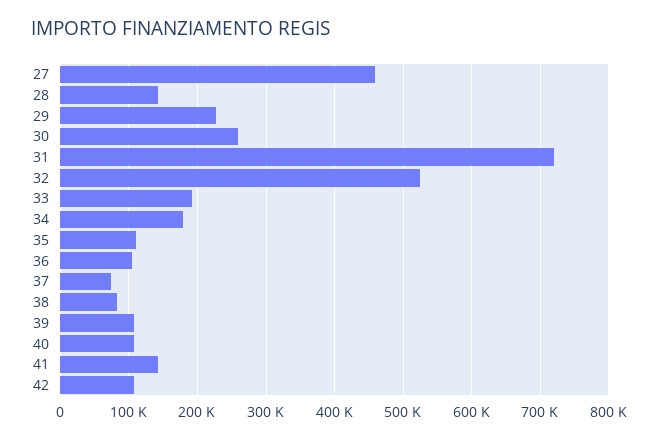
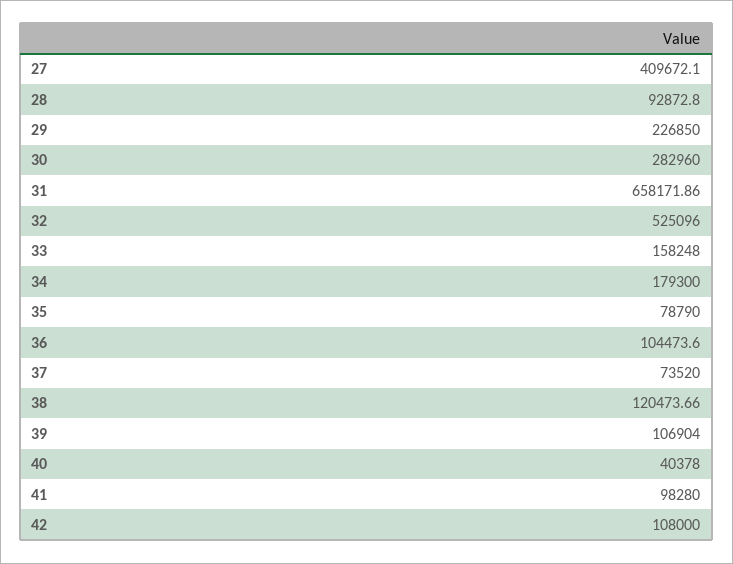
27: 460000 -> 409672.1
28: 140000 -> 92872.8
30: 260000 -> 282960
31: 720000 -> 658171.86
33: 190000 -> 158248
35: 110000 -> 78790
38: 80000 -> 120473.66
40: 110000 -> 40378
41: 140000 -> 98280

